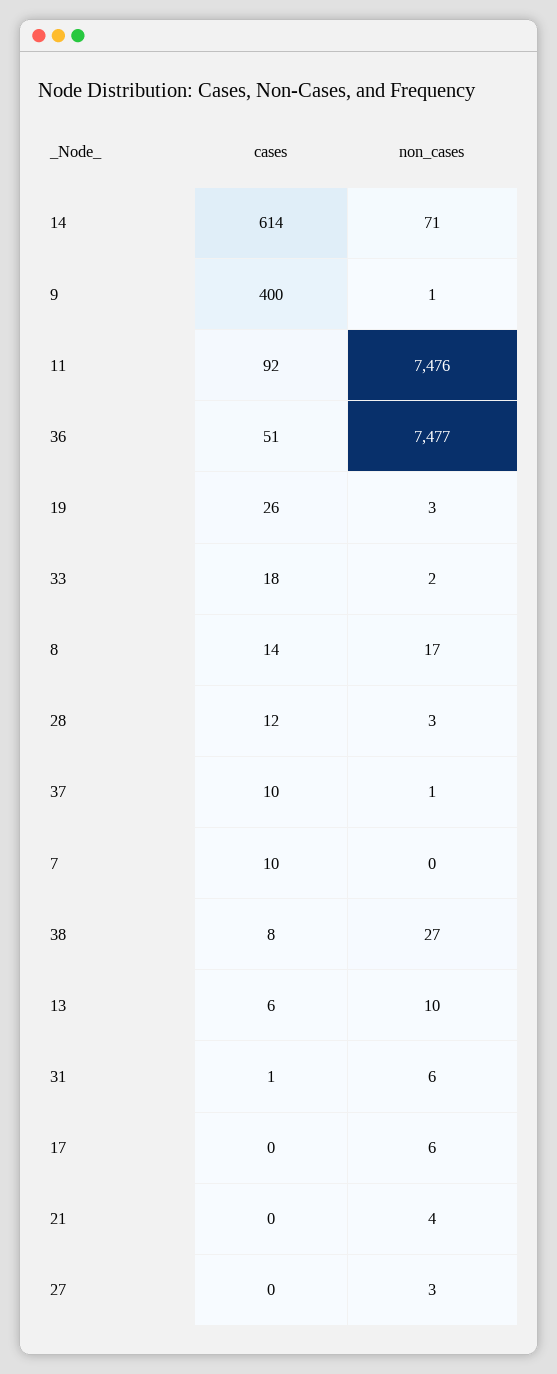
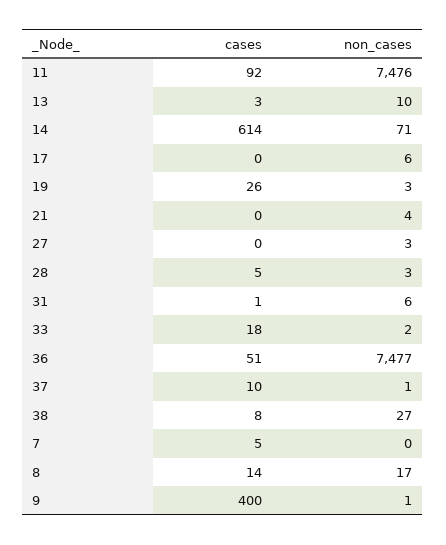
cases, 28: 12 -> 5
cases, 7: 10 -> 5
cases, 13: 6 -> 3

